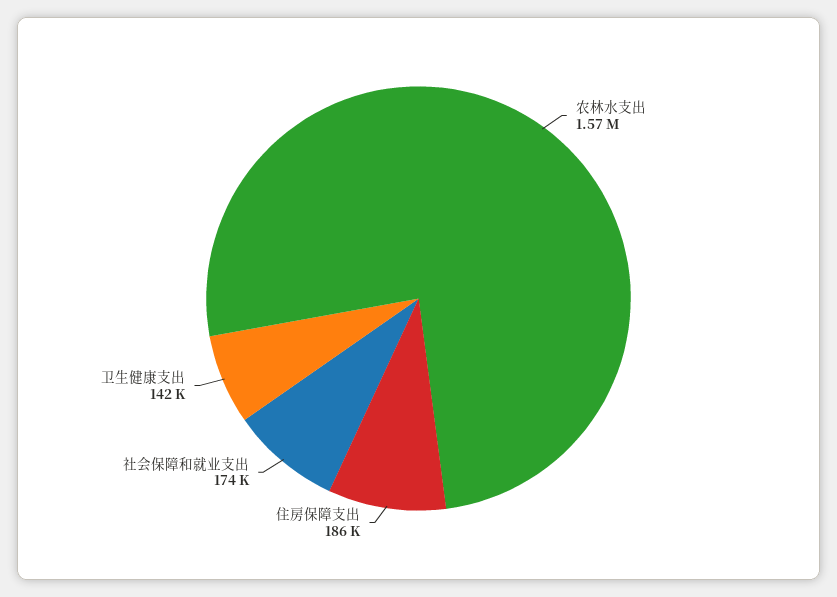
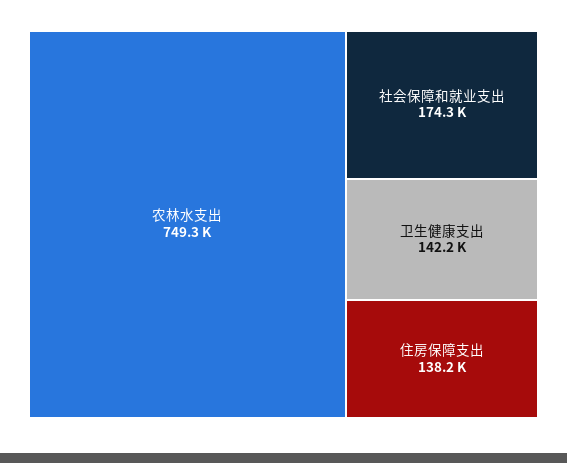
农林水支出: 1570000 -> 749300
住房保障支出: 186000 -> 138200

